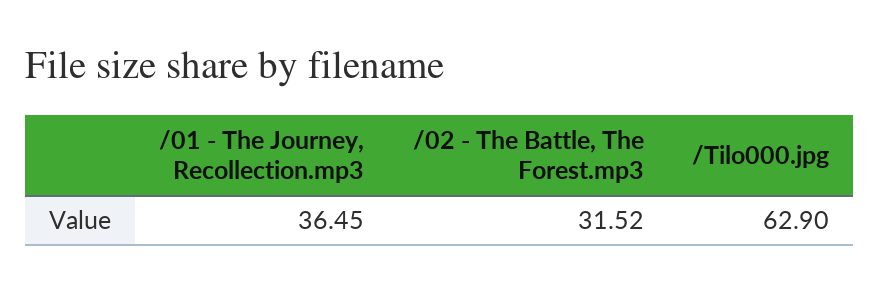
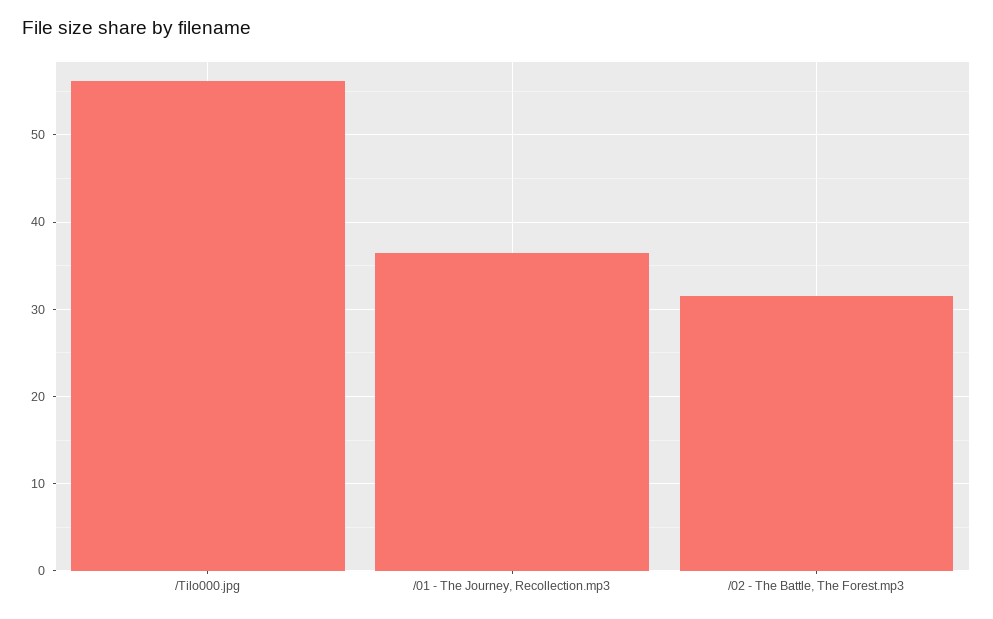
/Tilo000.jpg: 62.9 -> 56

